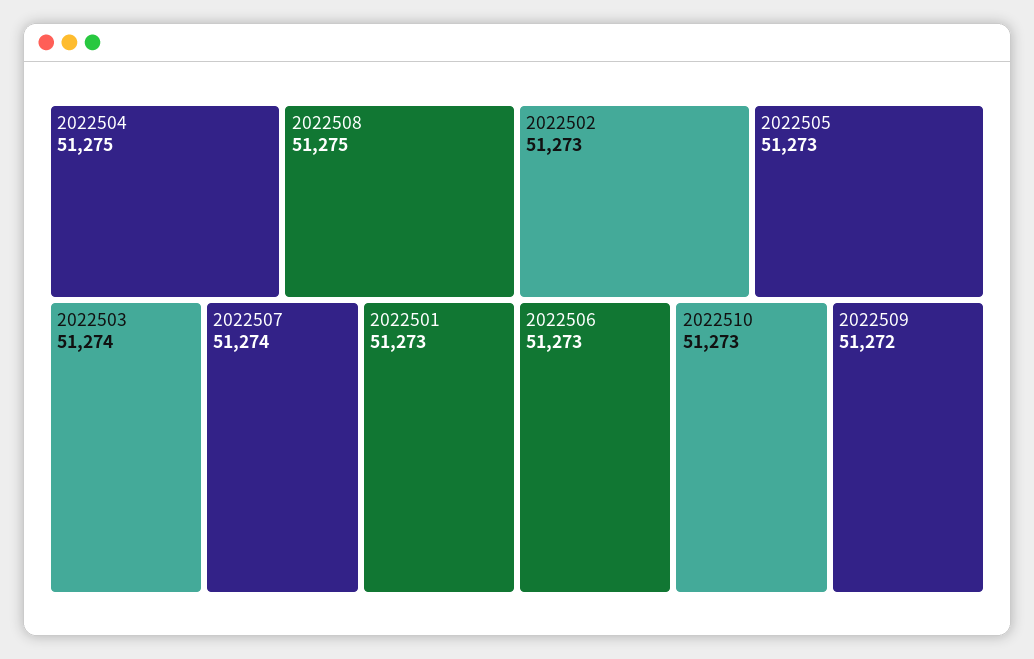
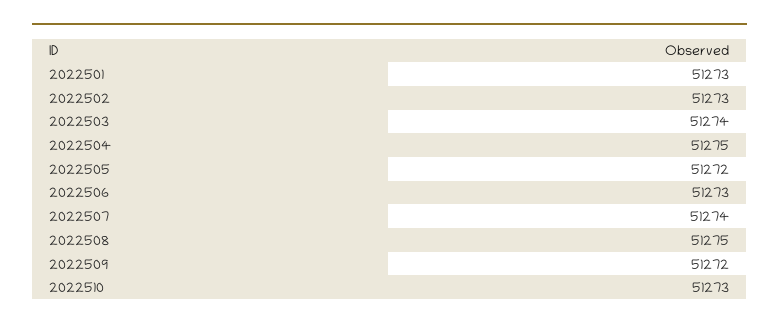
2022505: 51273 -> 51272

